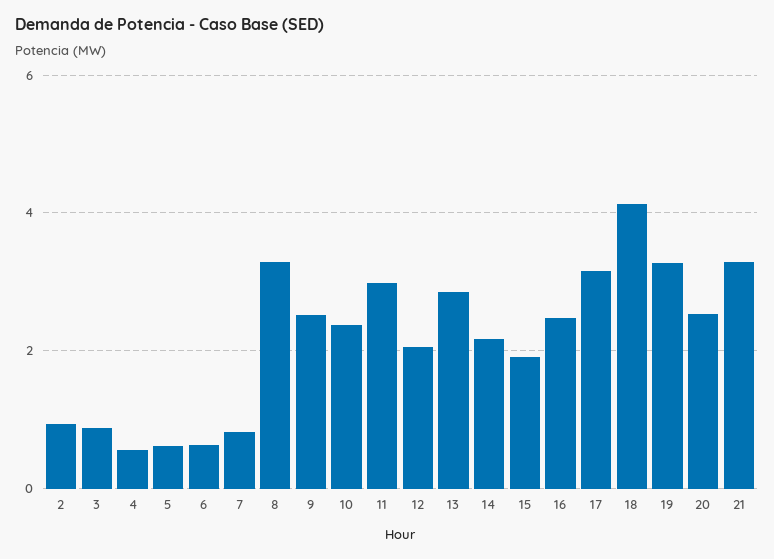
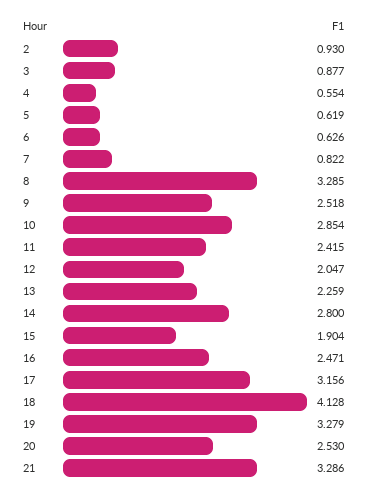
10: 2.4 -> 2.854
11: 3 -> 2.415
13: 2.8 -> 2.259
14: 2.2 -> 2.8

